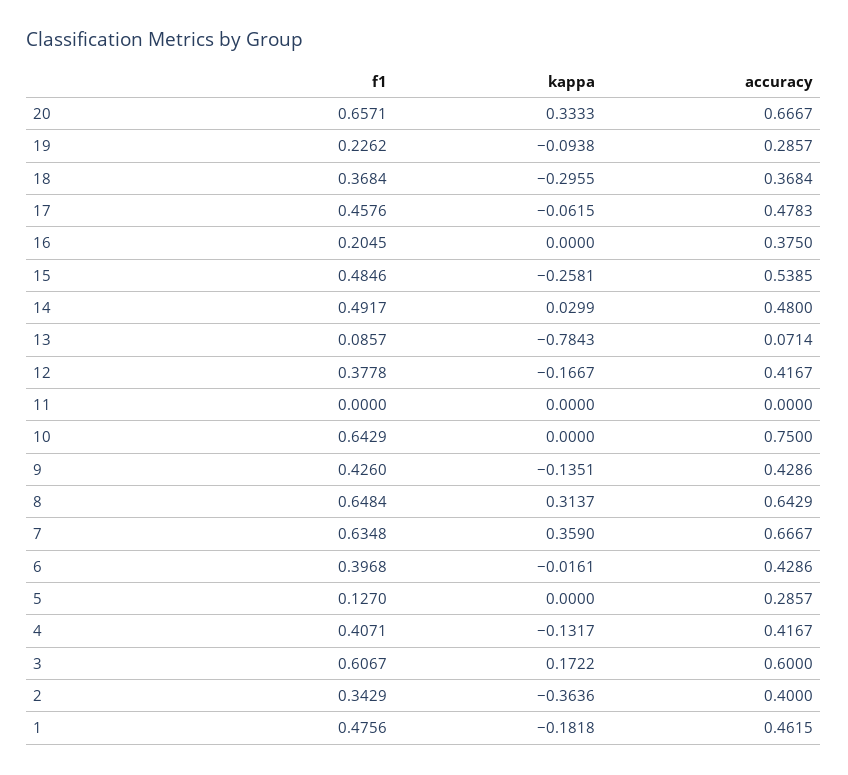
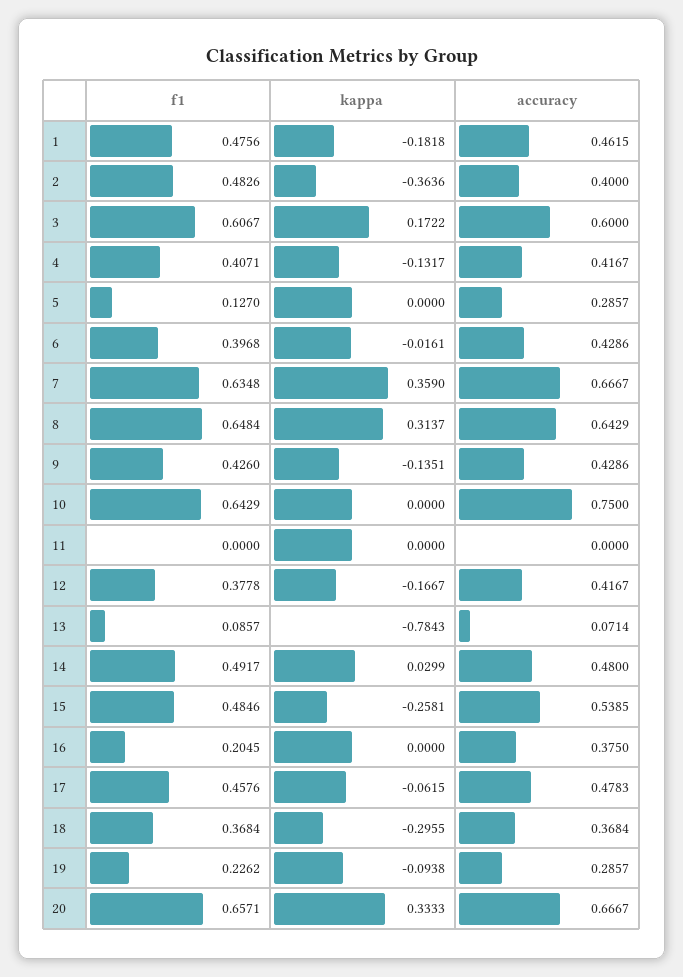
f1, 2: 0.3429 -> 0.4826

